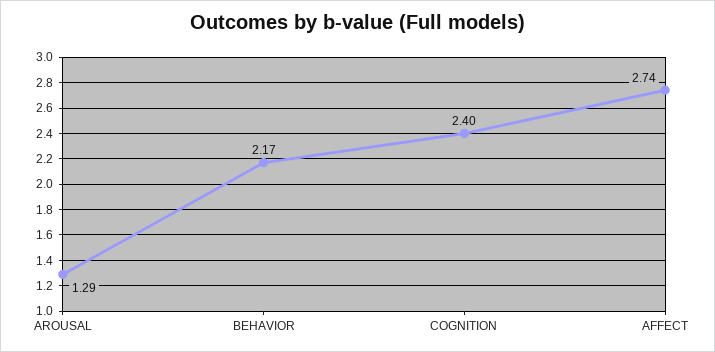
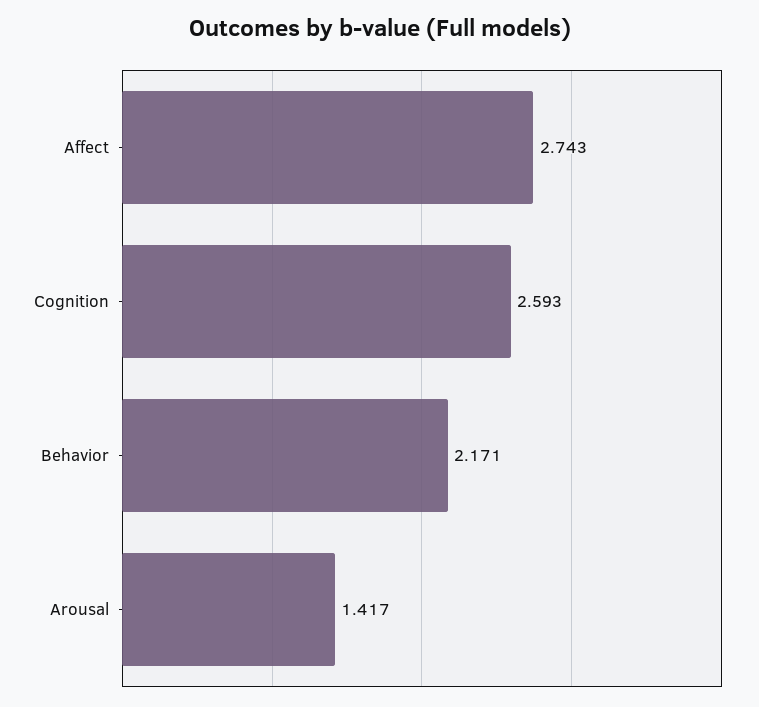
AROUSAL: 1.29 -> 1.417
COGNITION: 2.4 -> 2.593

